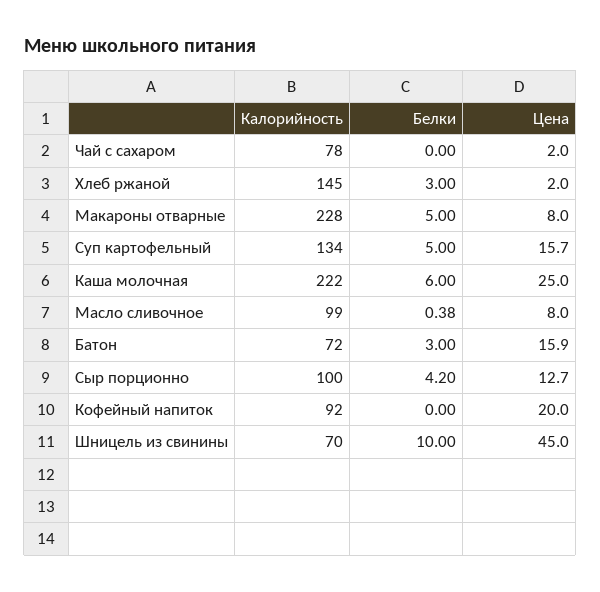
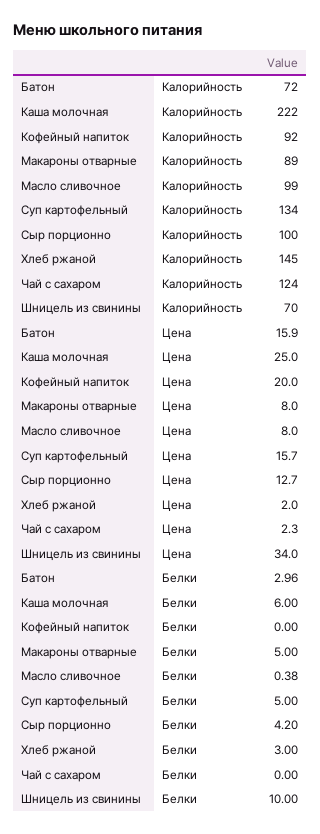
Калорийность, Чай с сахаром: 78 -> 124
Цена, Чай с сахаром: 2 -> 2.3
Калорийность, Макароны отварные: 228 -> 89
Белки, Батон: 3 -> 2.96
Цена, Шницель из свинины: 45 -> 34

